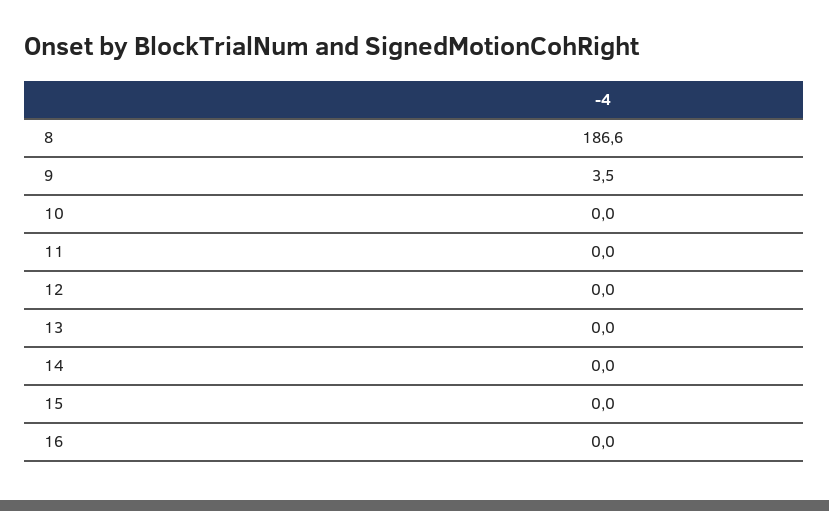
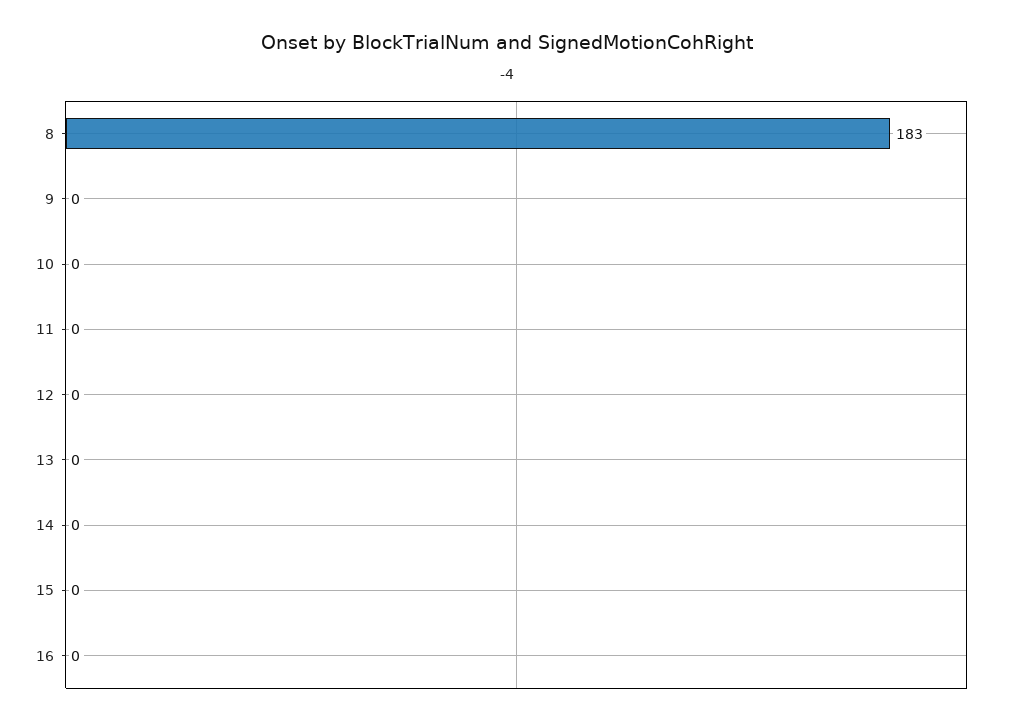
8: 186.6 -> 183
9: 3.5 -> 0

